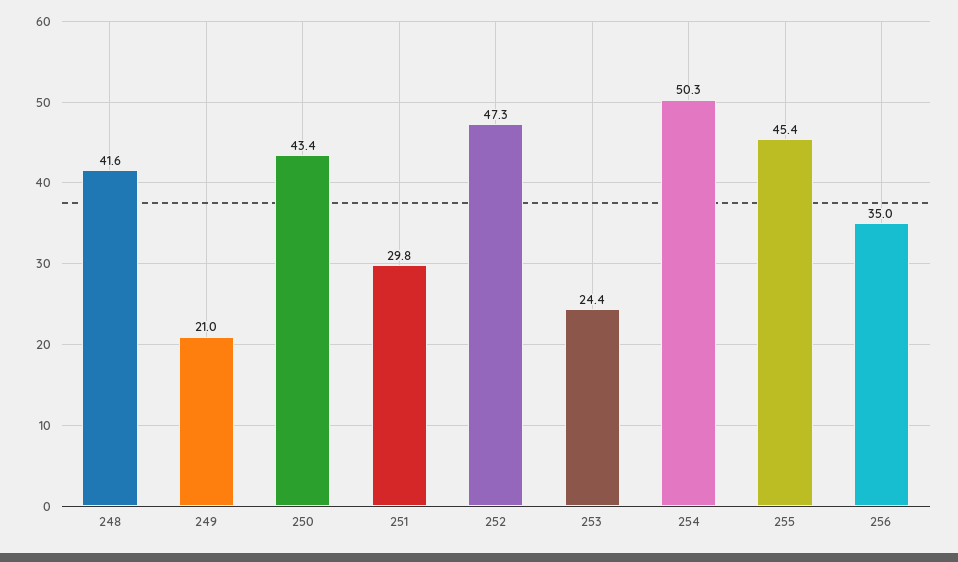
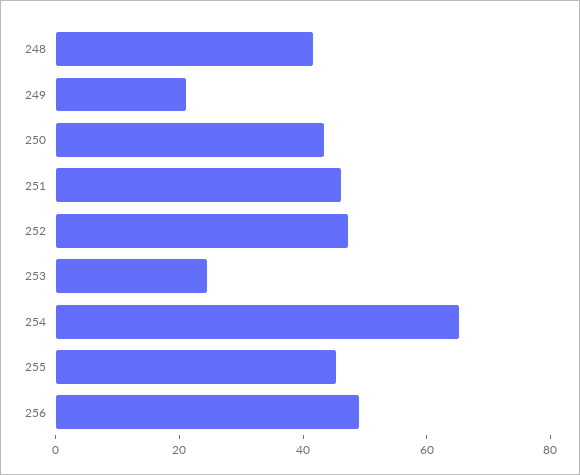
251: 29.8 -> 45
254: 50.3 -> 65
256: 35 -> 50

